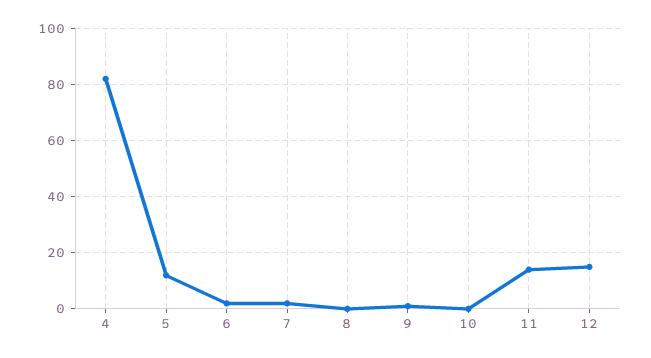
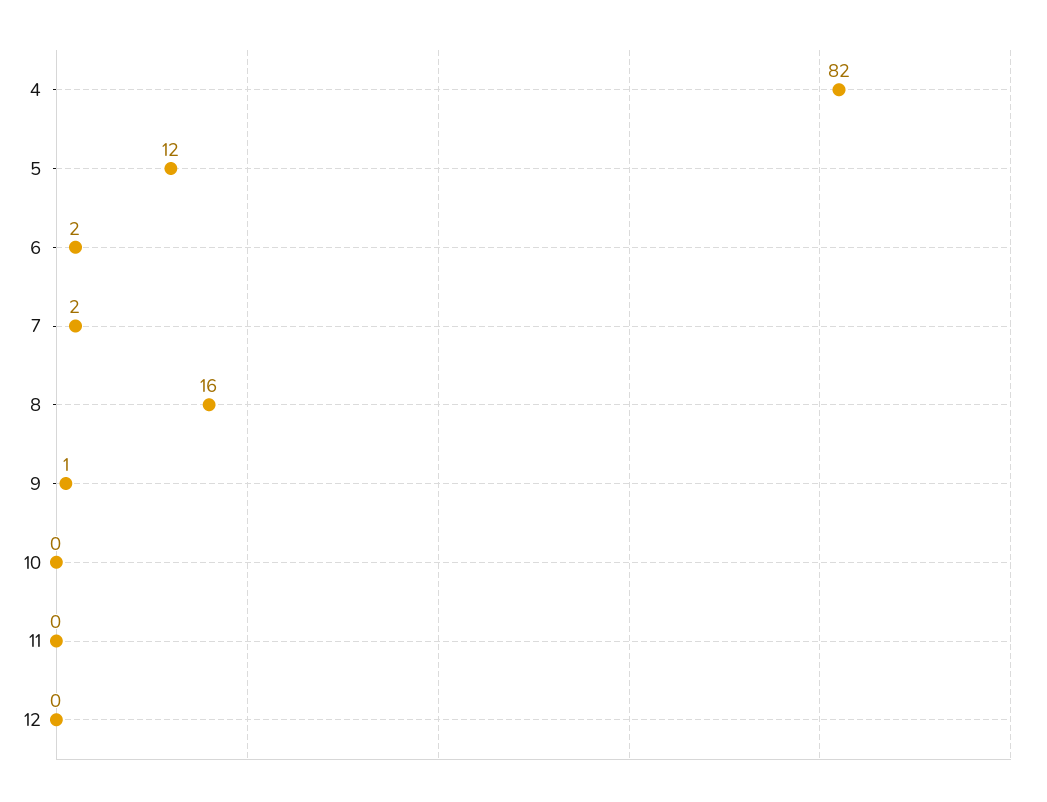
8: 0 -> 16
11: 15 -> 0
12: 15 -> 0

